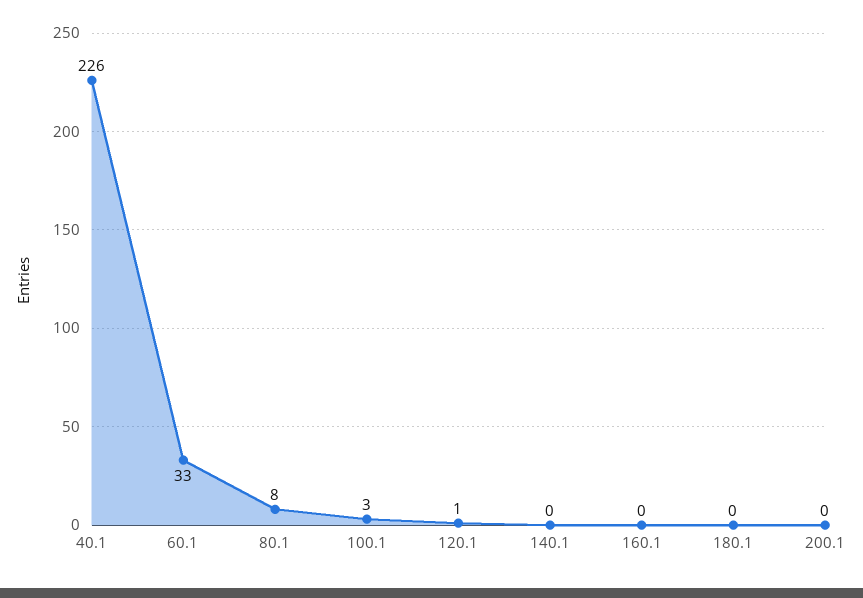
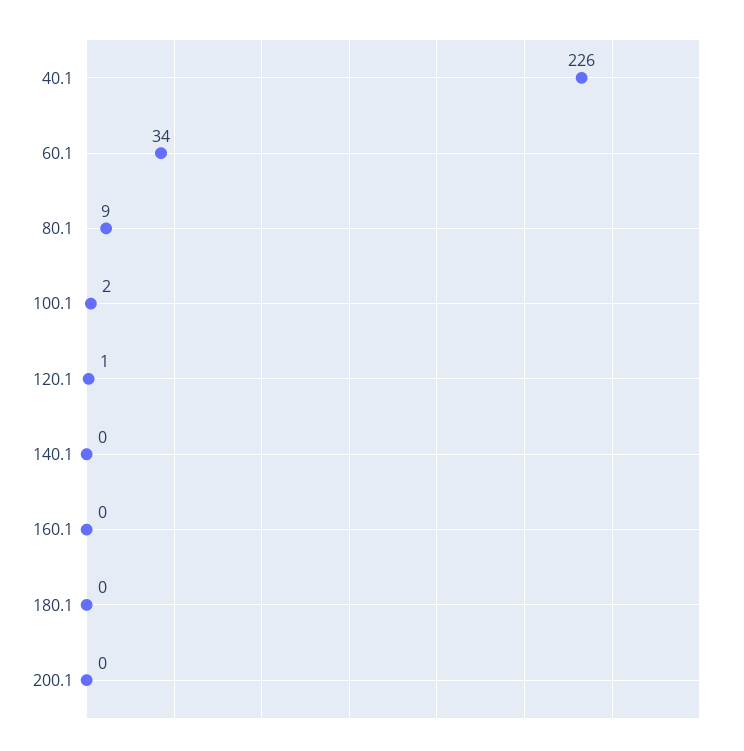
60.1: 33 -> 34
80.1: 8 -> 9
100.1: 3 -> 2

